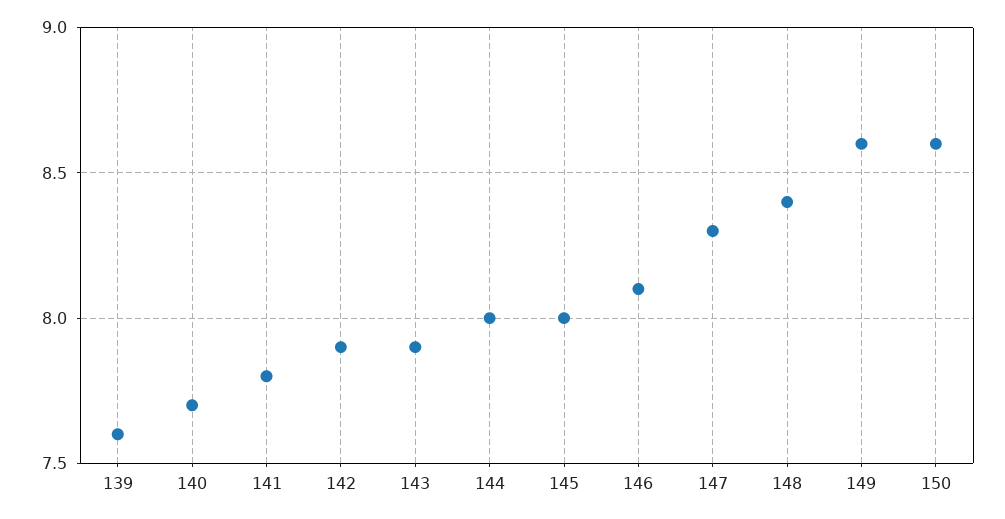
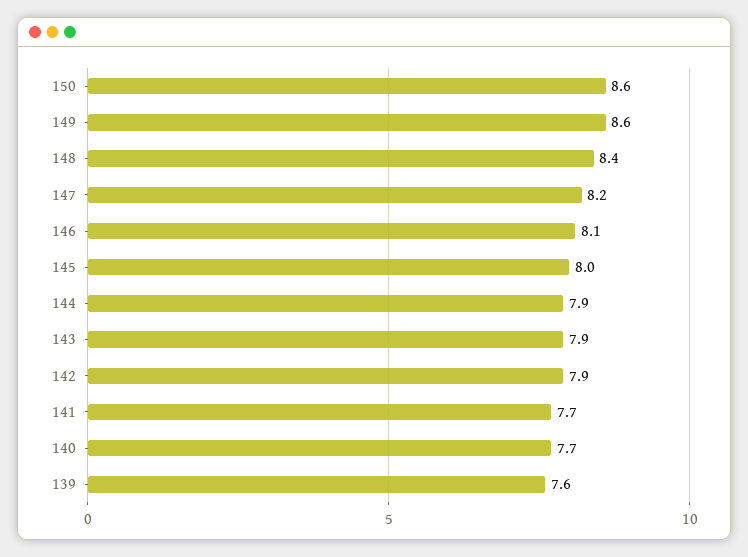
141: 7.8 -> 7.7
144: 8 -> 7.9
147: 8.3 -> 8.2

